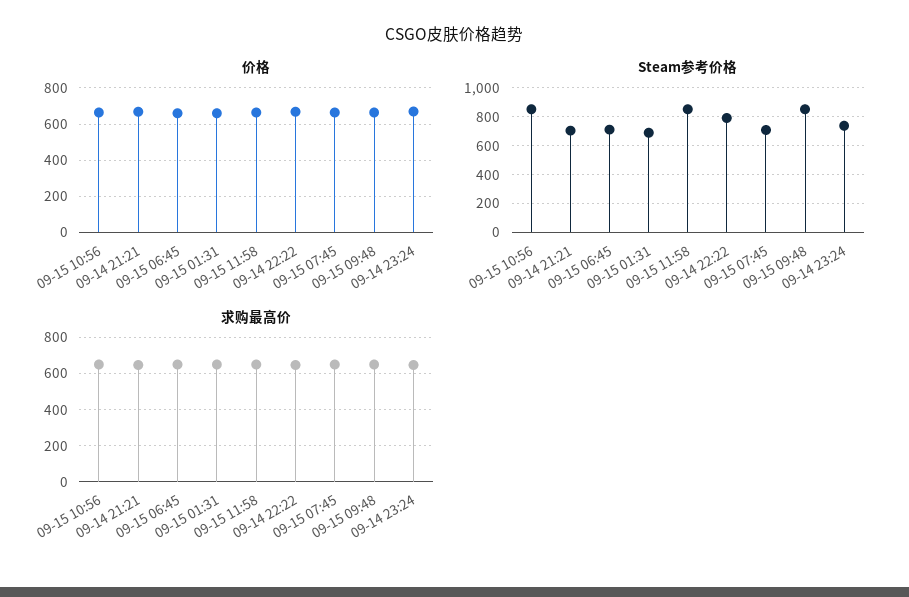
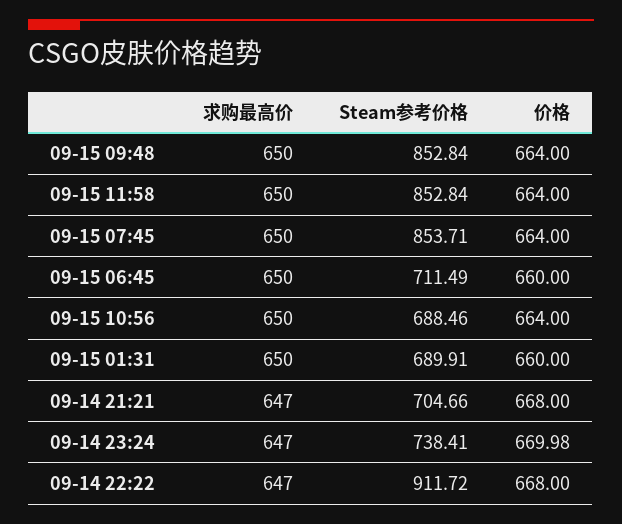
Steam参考价格, 09-15 10:56: 850 -> 688.46
Steam参考价格, 09-14 22:22: 800 -> 911.72
Steam参考价格, 09-15 07:45: 700 -> 853.71

